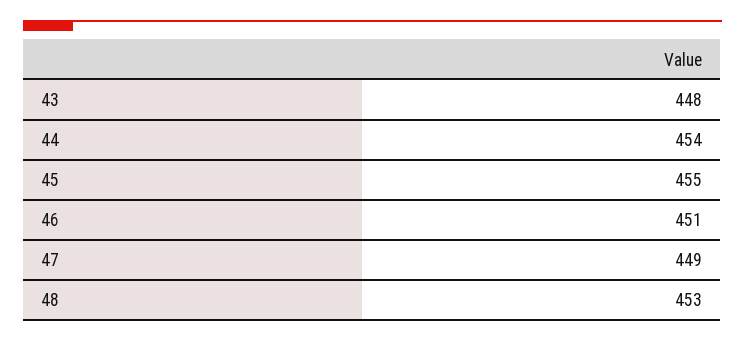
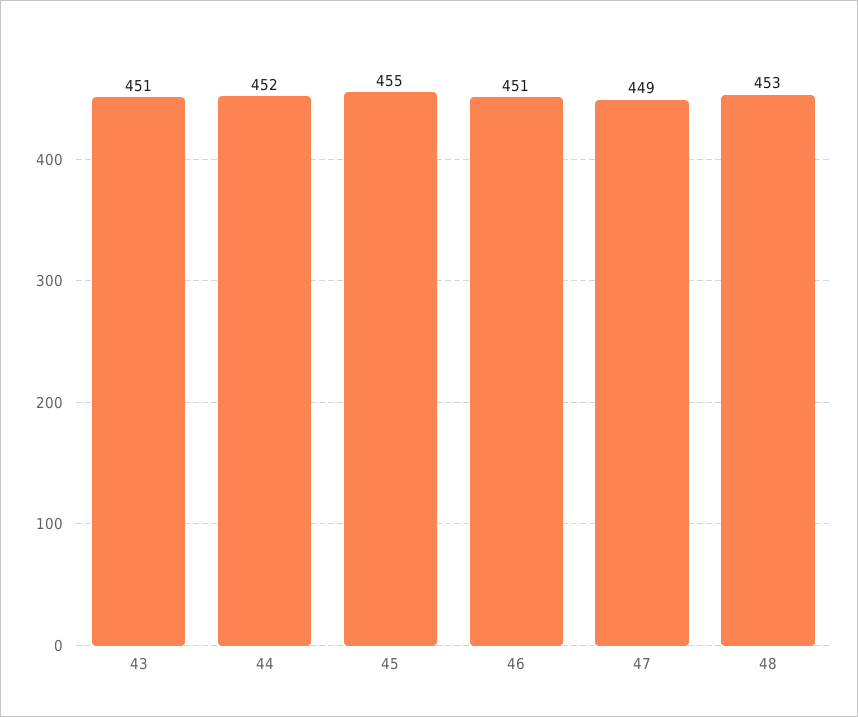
43: 448 -> 451
44: 454 -> 452

